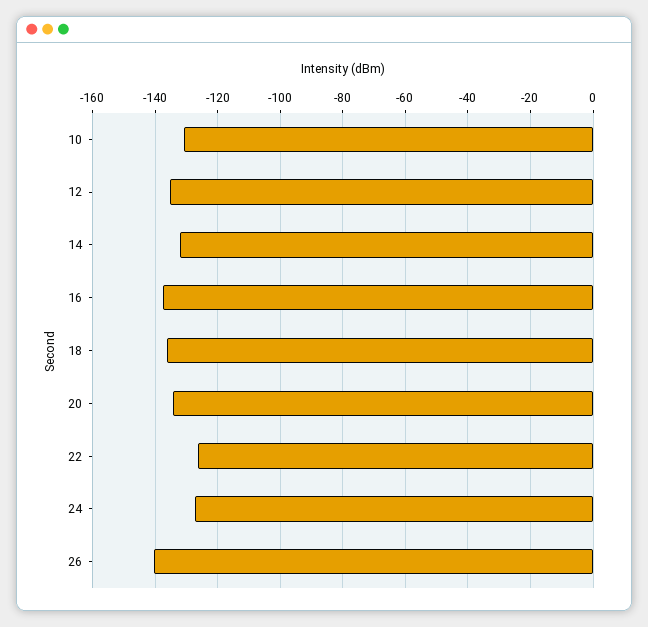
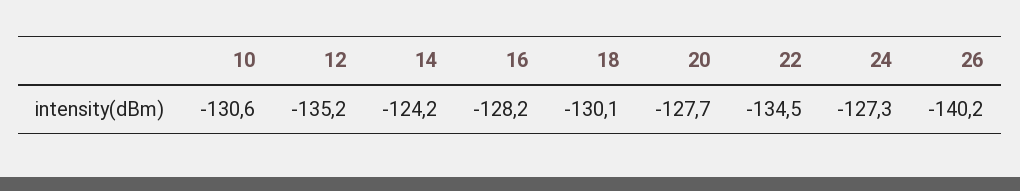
14: -132 -> -124.2
16: -138 -> -128.2
18: -136 -> -130.1
20: -134 -> -127.7
22: -126 -> -134.5

